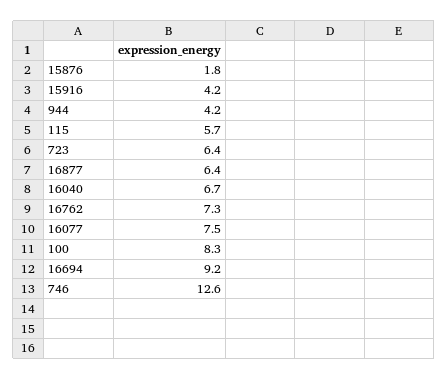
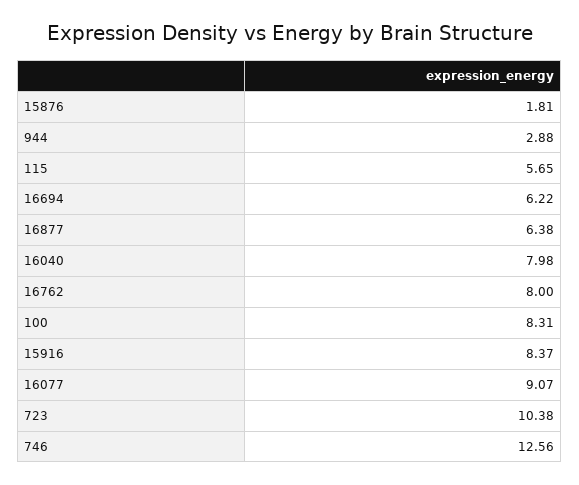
15916: 4.2 -> 8.37
944: 4.2 -> 2.88
723: 6.4 -> 10.38
16040: 6.7 -> 7.98
16762: 7.3 -> 8
16077: 7.5 -> 9.07
16694: 9.2 -> 6.22

